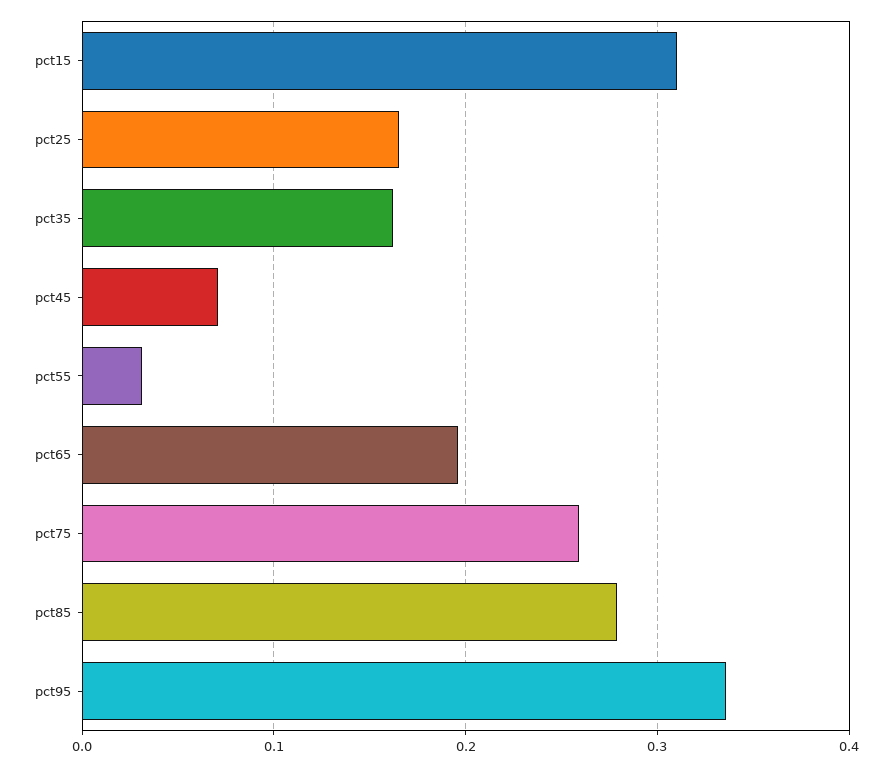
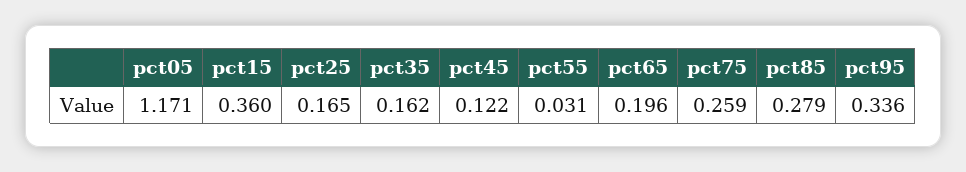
pct15: 0.31 -> 0.36
pct45: 0.07 -> 0.122
pct05: none -> 1.171

